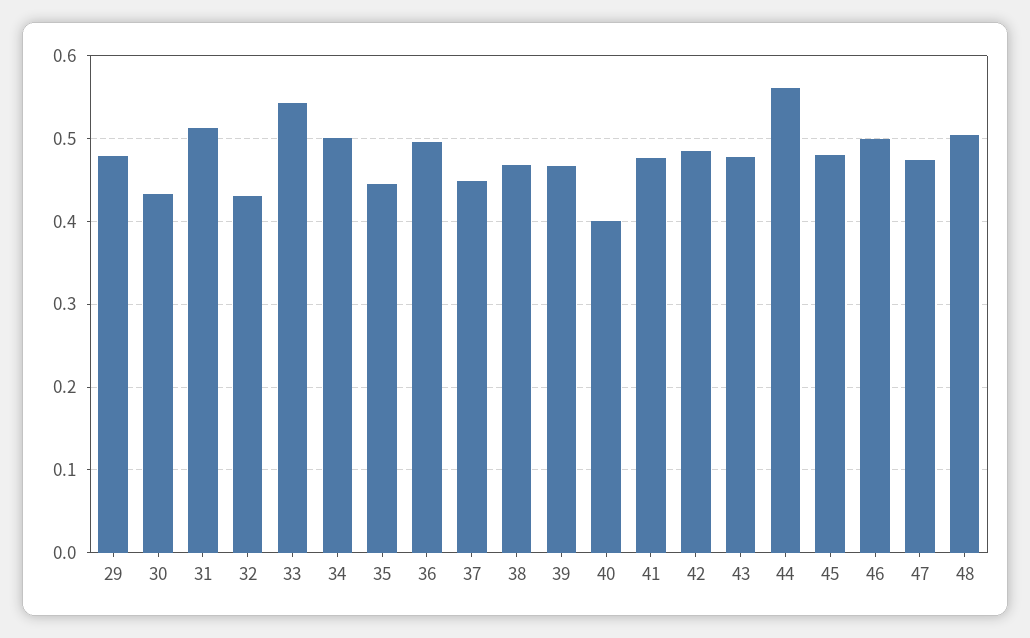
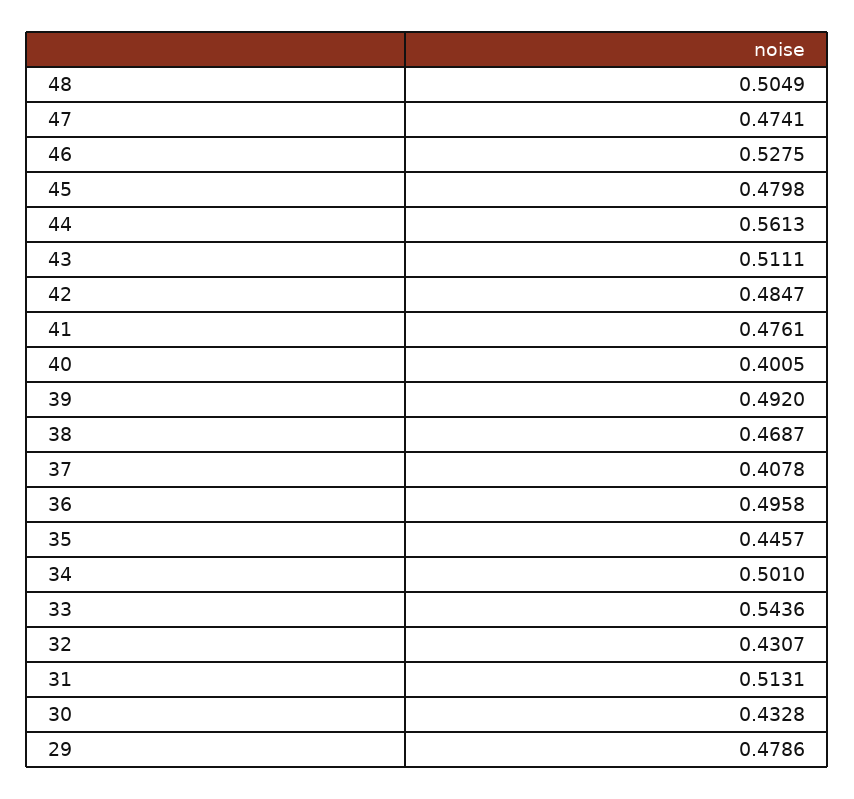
37: 0.45 -> 0.4078
39: 0.47 -> 0.492
43: 0.48 -> 0.5111
46: 0.5 -> 0.5275

